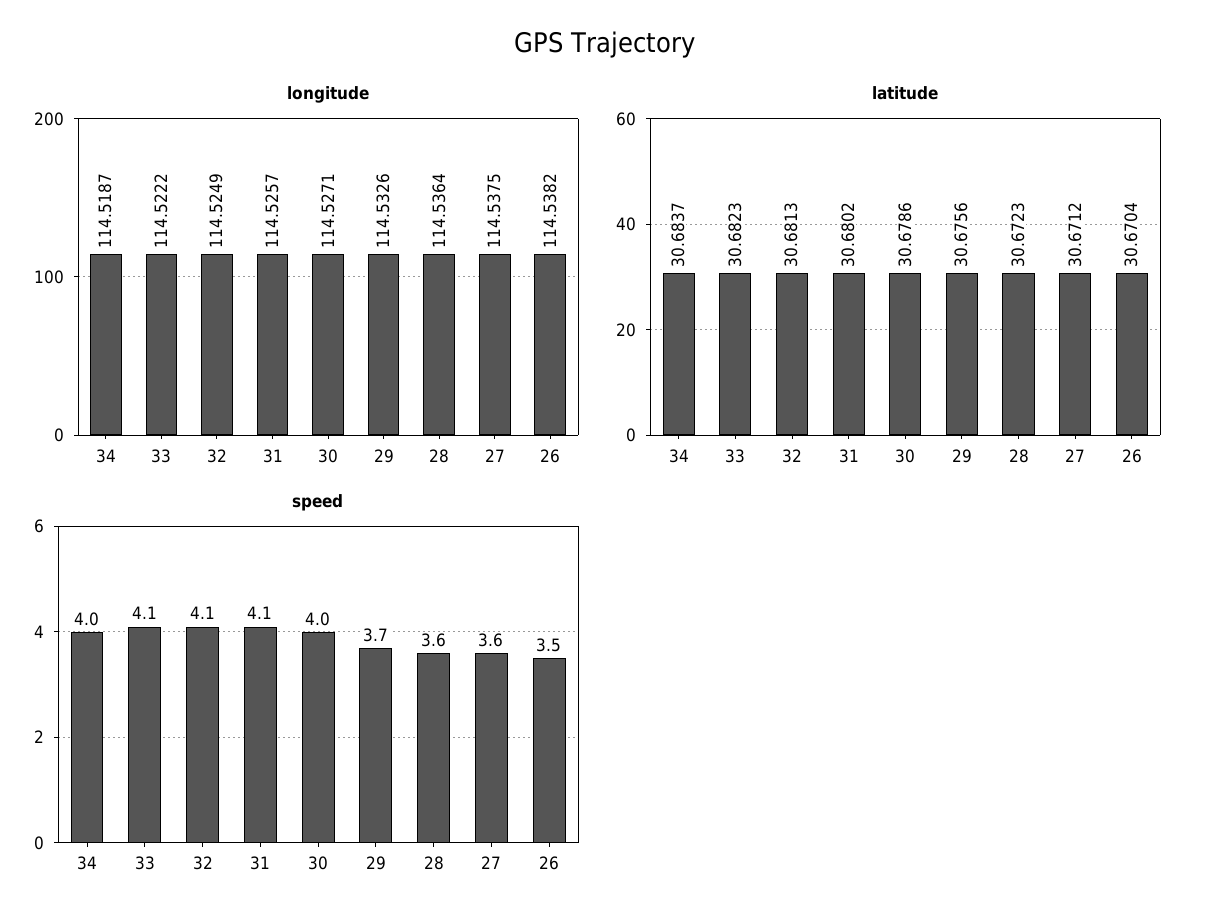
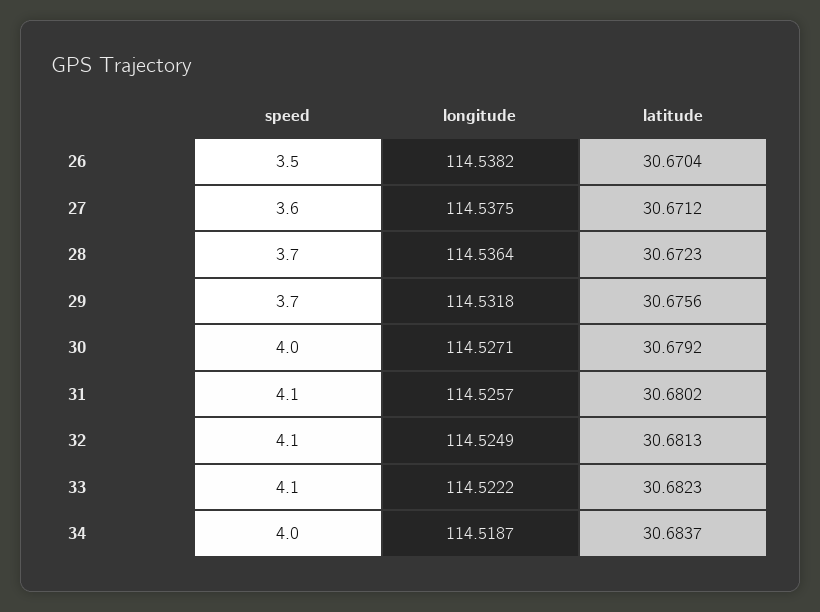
longitude, 29: 114.5326 -> 114.5318
latitude, 30: 30.6786 -> 30.6792
speed, 28: 3.6 -> 3.7

